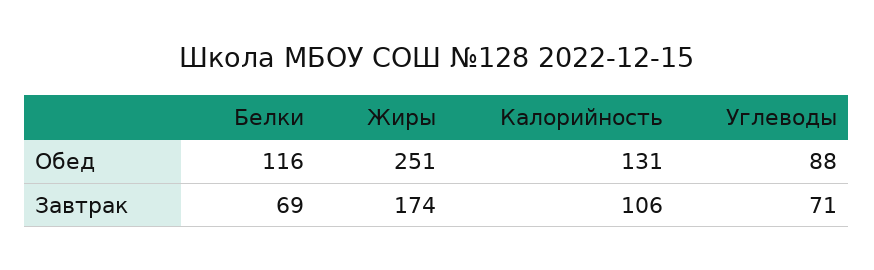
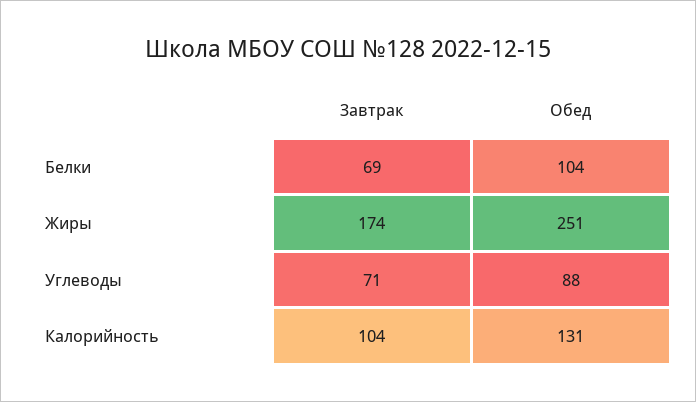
Белки, Обед: 116 -> 104
Калорийность, Завтрак: 106 -> 104

